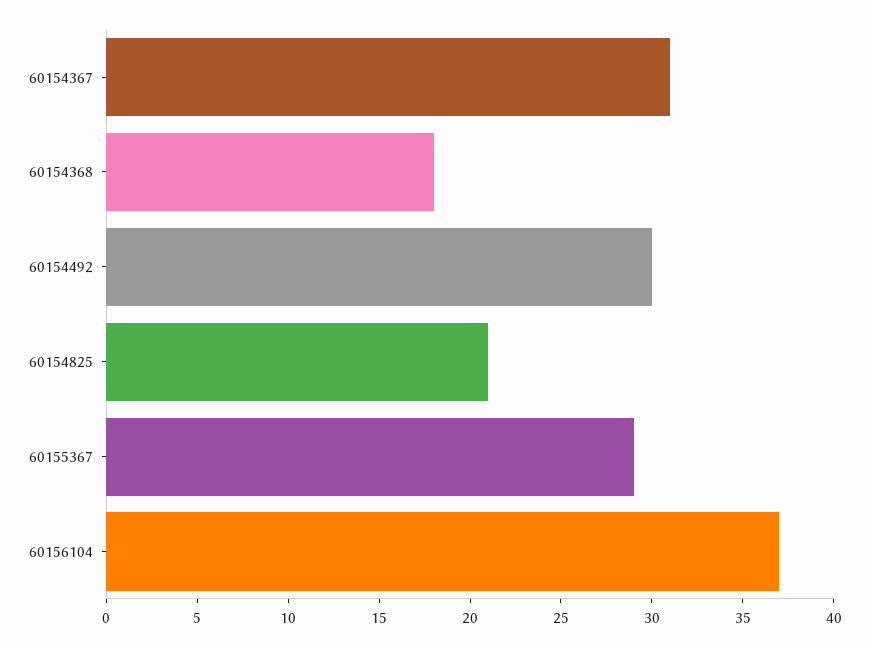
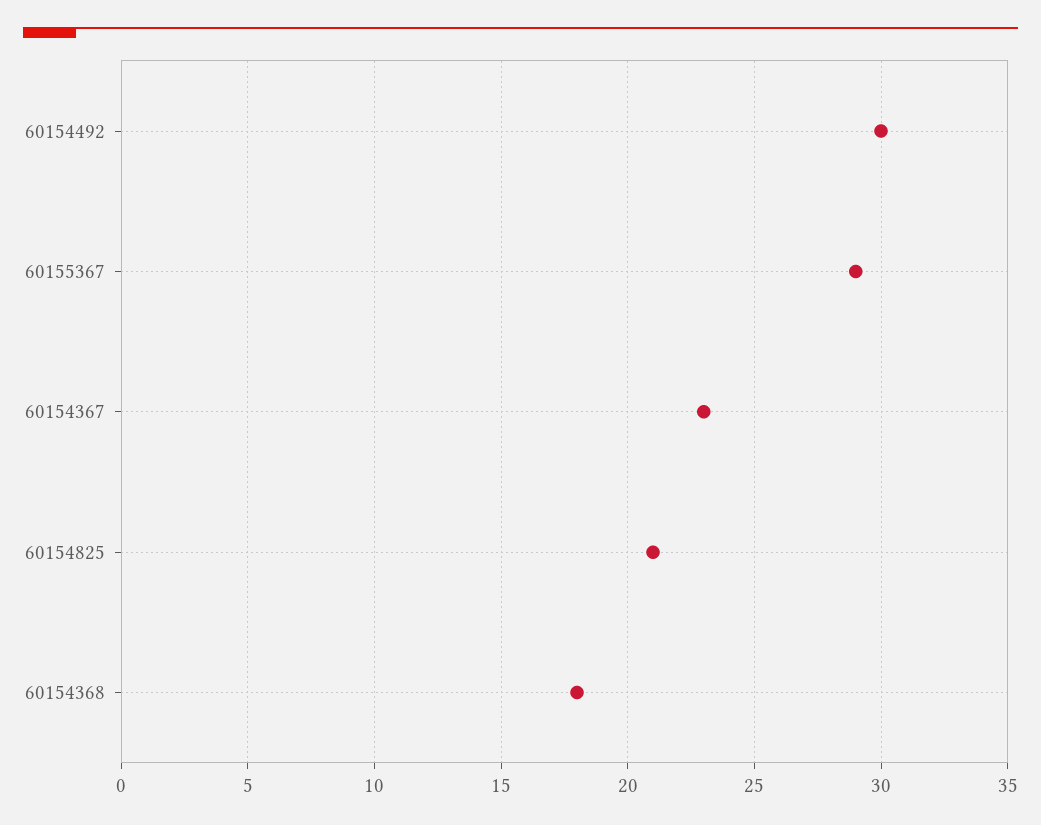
60154367: 31 -> 23
60156104: 37 -> none

